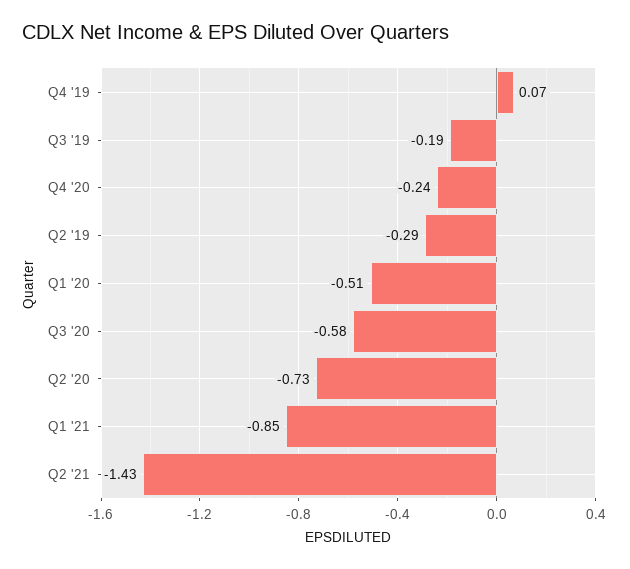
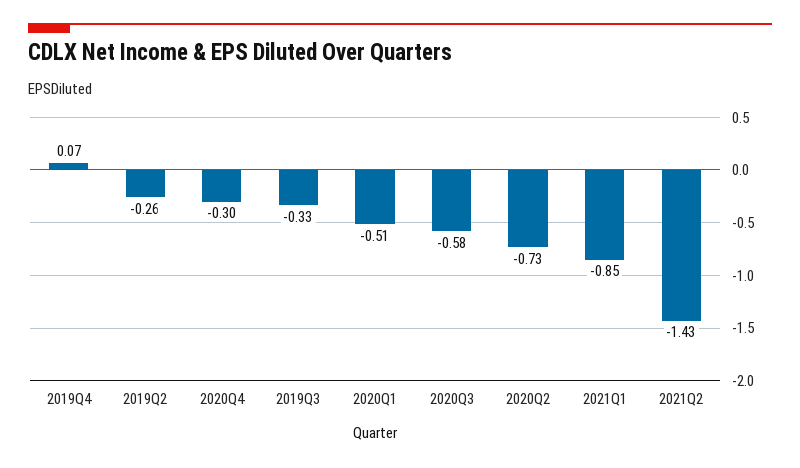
Q3 '19: -0.19 -> -0.33
Q4 '20: -0.24 -> -0.3
Q2 '19: -0.29 -> -0.26

